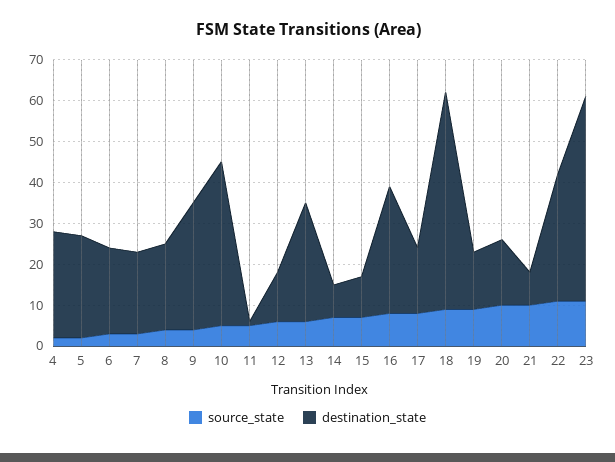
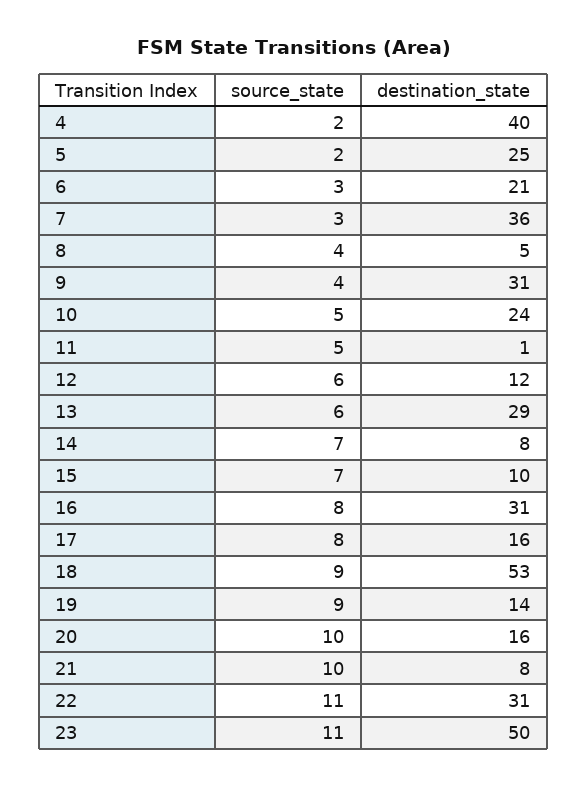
destination_state, 4: 25 -> 40
destination_state, 7: 20 -> 36
destination_state, 8: 20 -> 5
destination_state, 10: 40 -> 24

